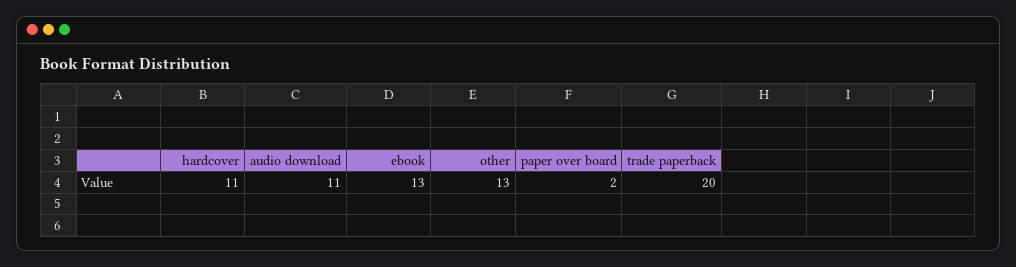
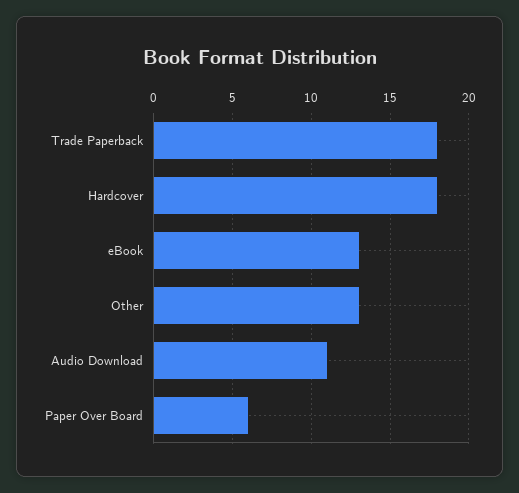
hardcover: 11 -> 18
paper over board: 2 -> 6
trade paperback: 20 -> 18

